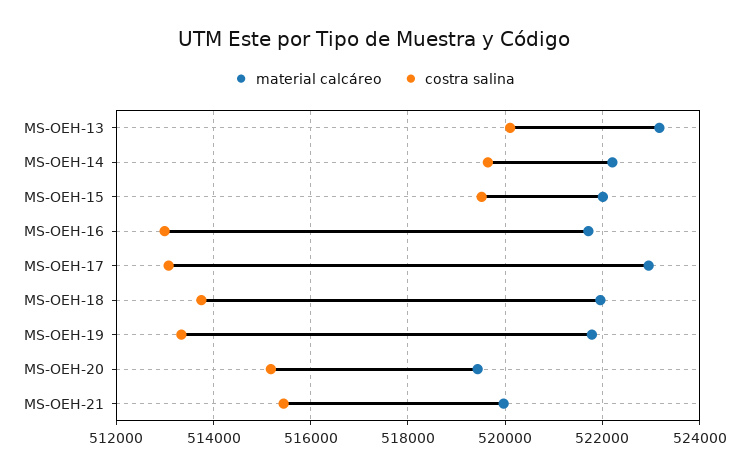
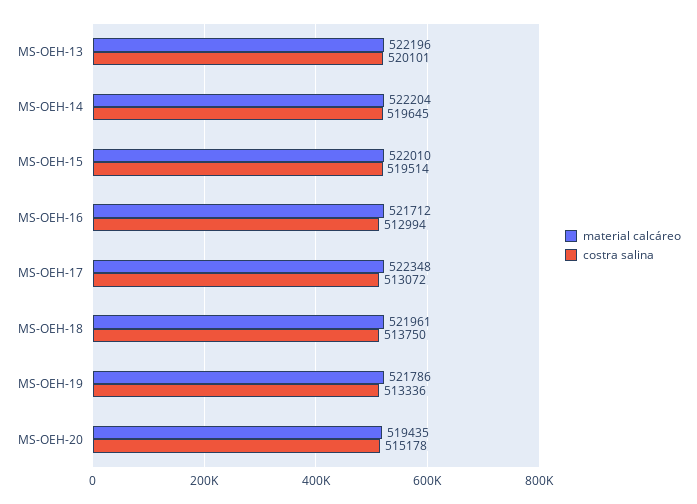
material calcáreo, MS-OEH-13: 523200 -> 522196
material calcáreo, MS-OEH-17: 523000 -> 522348
material calcáreo, MS-OEH-21: 520000 -> none
costra salina, MS-OEH-21: 515400 -> none

